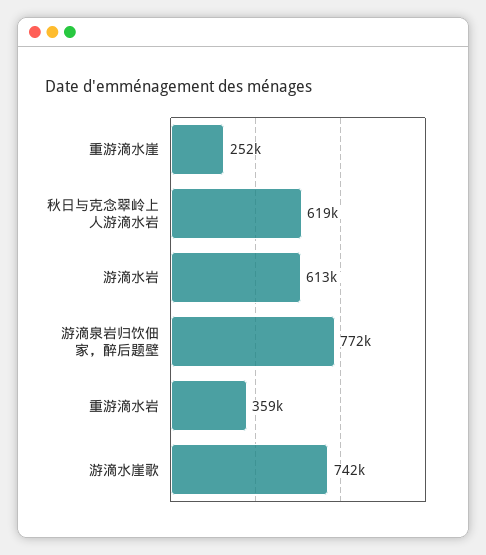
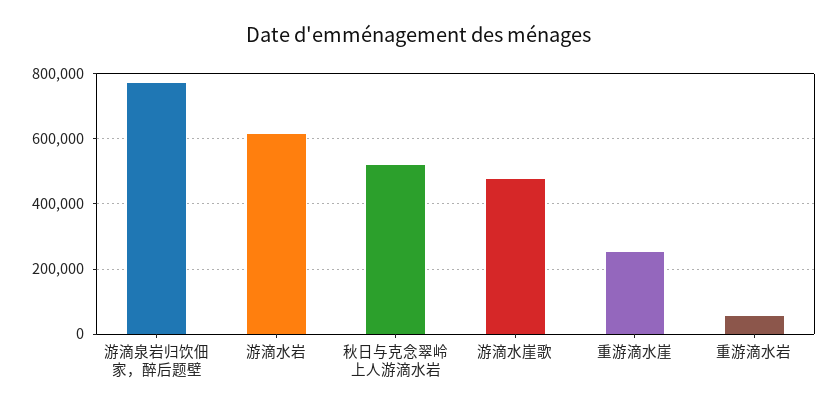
秋日与克念翠岭上人游滴水岩: 619000 -> 520000
重游滴水岩: 359000 -> 60000
游滴水崖歌: 742000 -> 480000

